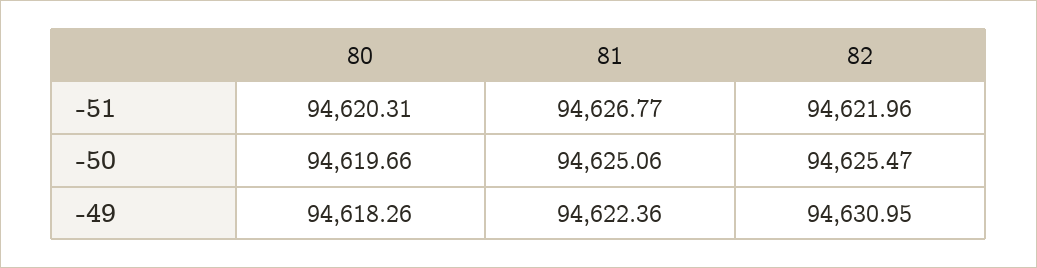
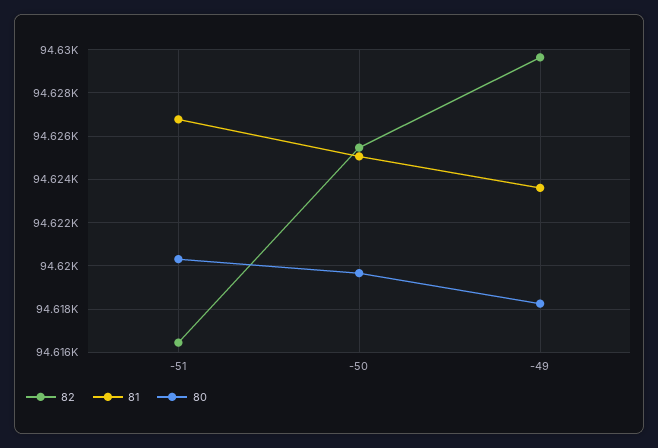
82, -51: 94621.96 -> 94616.5
81, -49: 94622.36 -> 94623.5
82, -49: 94630.95 -> 94629.5

